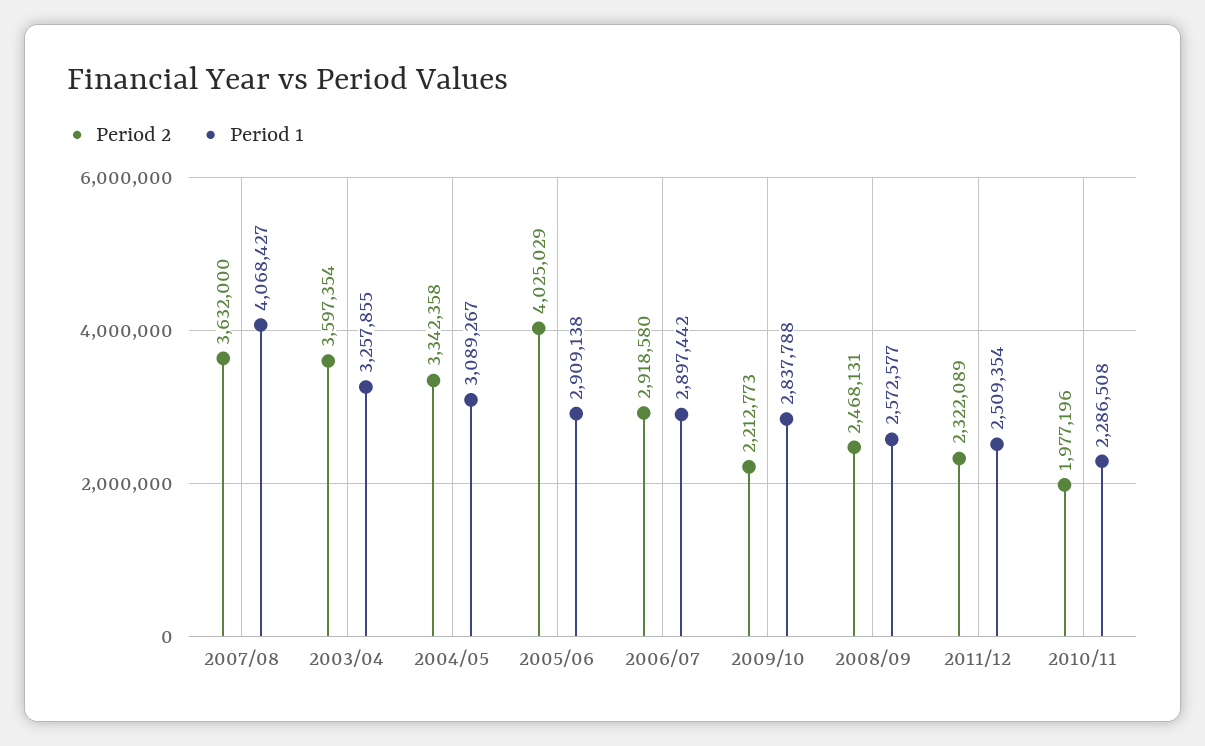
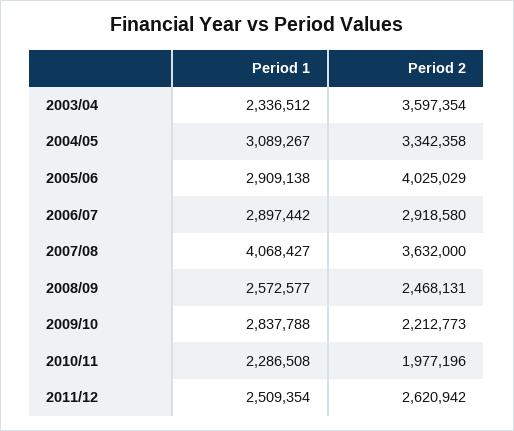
Period 1, 2003/04: 3257855 -> 2336512
Period 2, 2011/12: 2322089 -> 2620942

